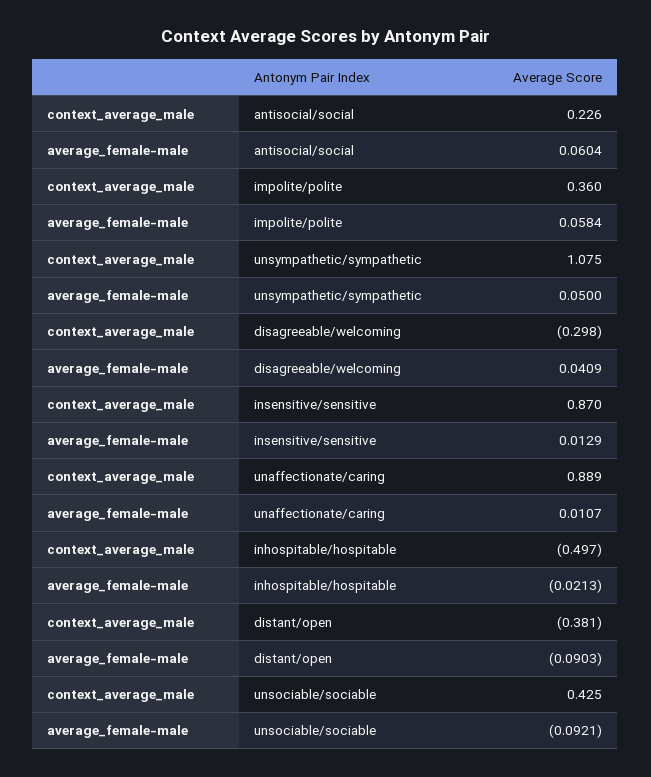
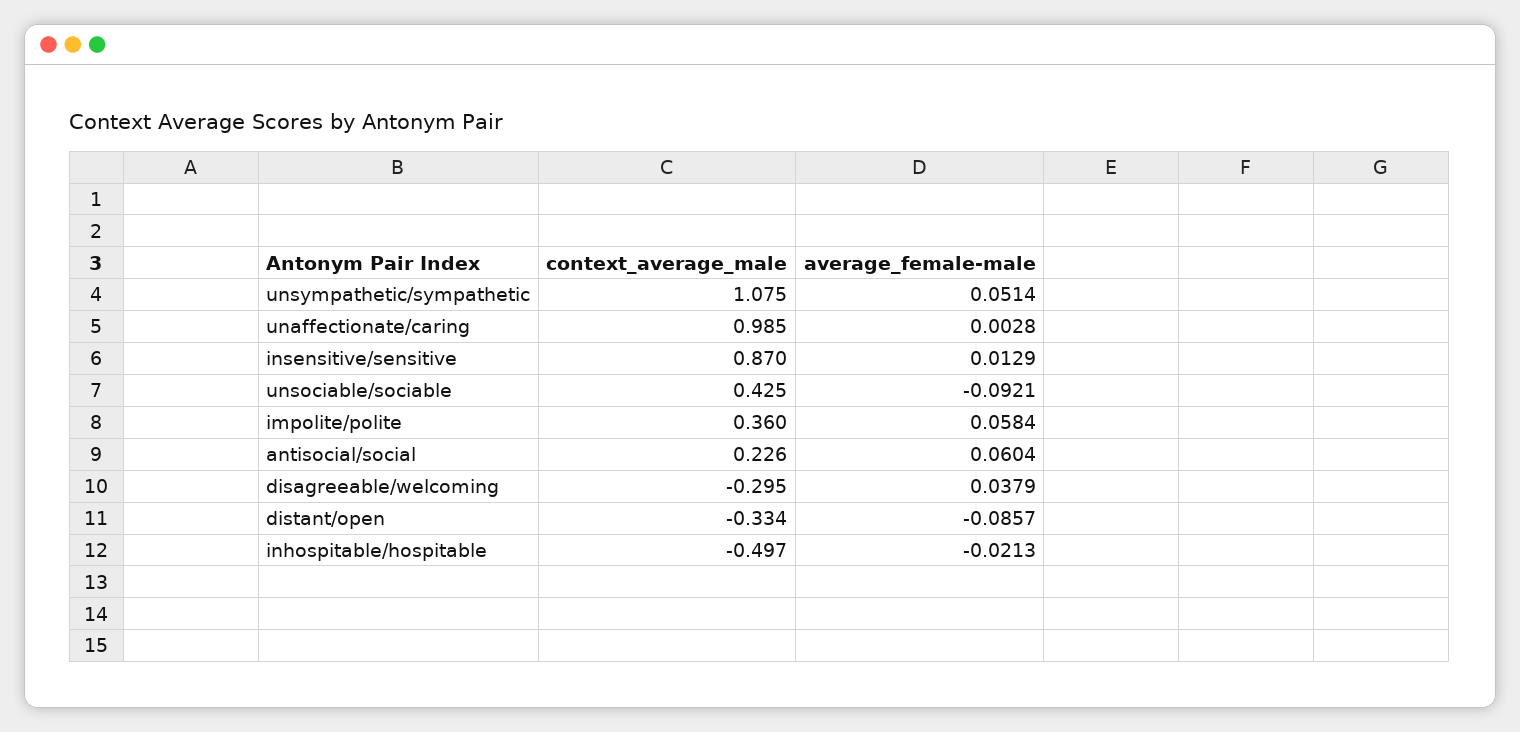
average_female-male, unsympathetic/sympathetic: 0.05 -> 0.0514
context_average_male, disagreeable/welcoming: -0.298 -> -0.295
average_female-male, disagreeable/welcoming: 0.0409 -> 0.0379
context_average_male, unaffectionate/caring: 0.889 -> 0.985
average_female-male, unaffectionate/caring: 0.0107 -> 0.0028
context_average_male, distant/open: -0.381 -> -0.334
average_female-male, distant/open: -0.0903 -> -0.0857

